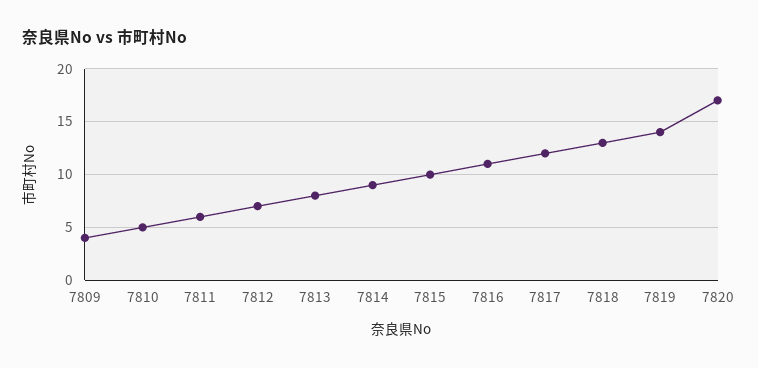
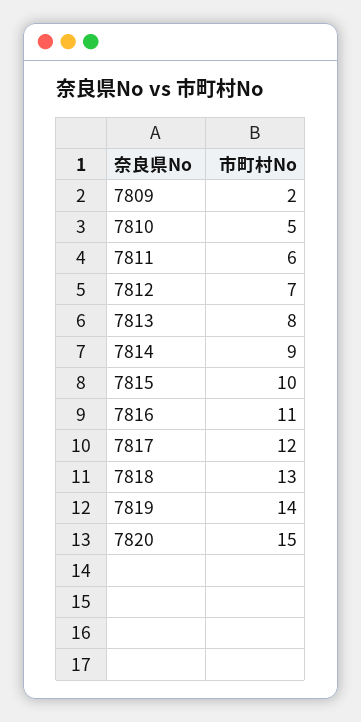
7809: 4 -> 2
7820: 17 -> 15

